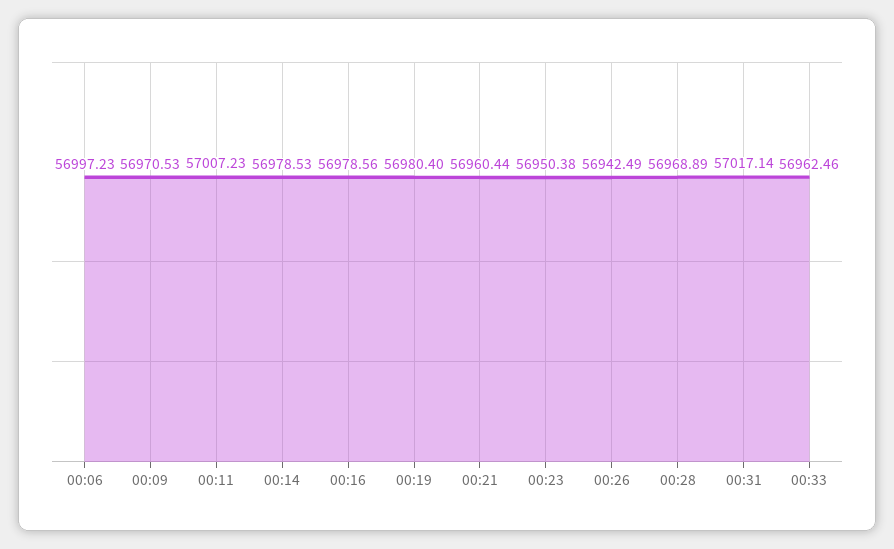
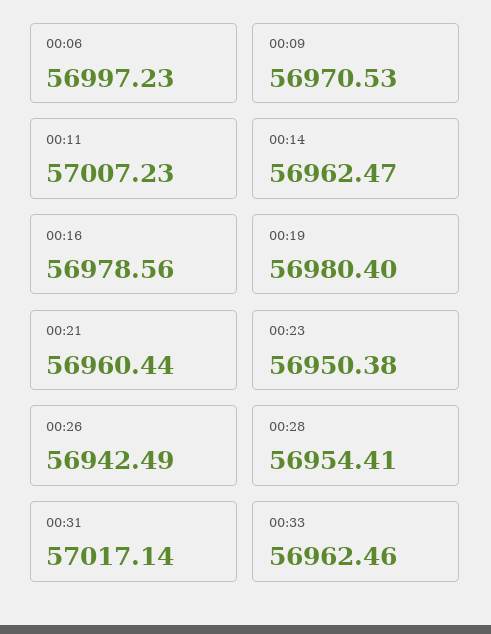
00:14: 56978.53 -> 56962.47
00:28: 56968.89 -> 56954.41

